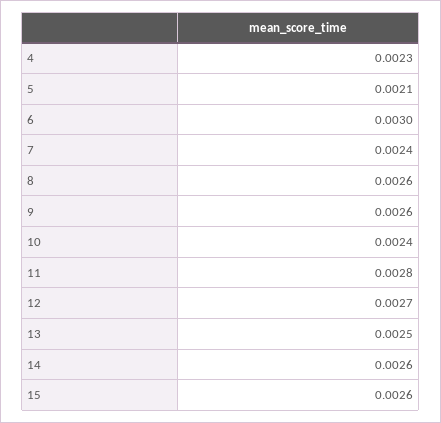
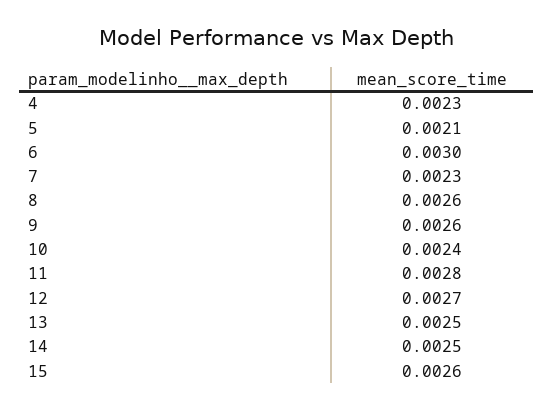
7: 0.0024 -> 0.0023
14: 0.0026 -> 0.0025

